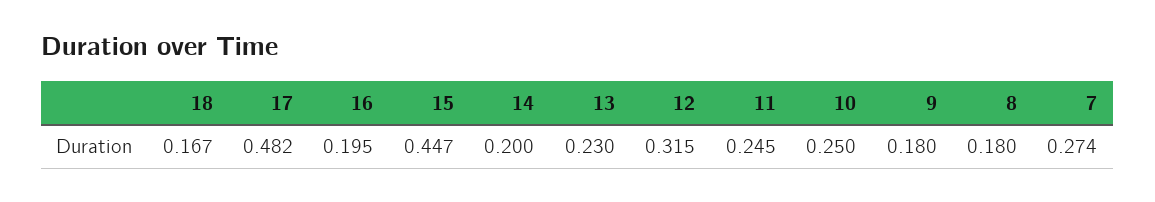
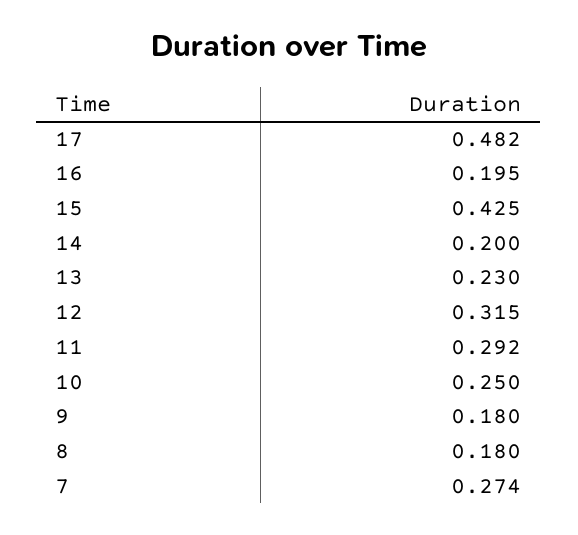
18: 0.167 -> none
15: 0.447 -> 0.425
11: 0.245 -> 0.292

